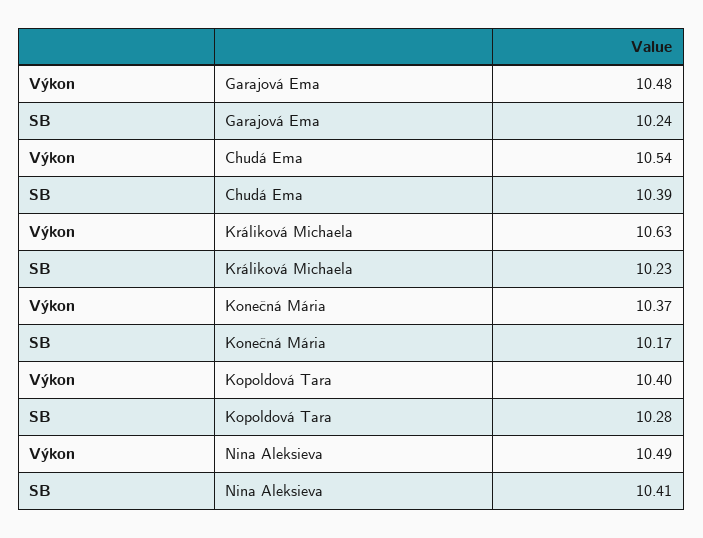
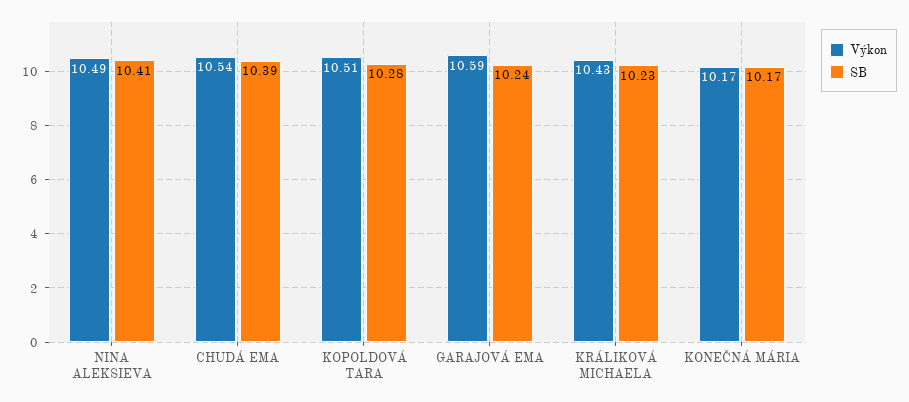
Výkon, Garajová Ema: 10.48 -> 10.59
Výkon, Králiková Michaela: 10.63 -> 10.43
Výkon, Konečná Mária: 10.37 -> 10.17
Výkon, Kopoldová Tara: 10.4 -> 10.51

